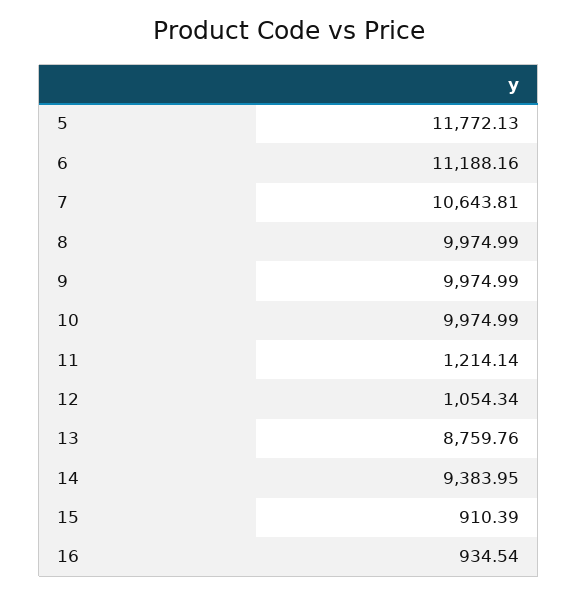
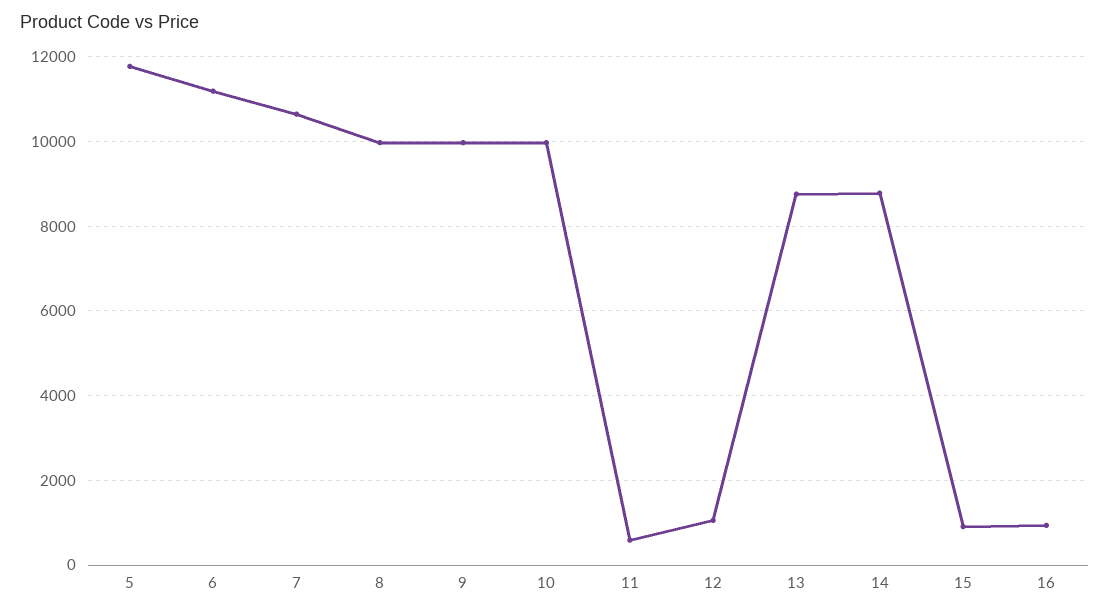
11: 1214.14 -> 600
14: 9383.95 -> 8800

